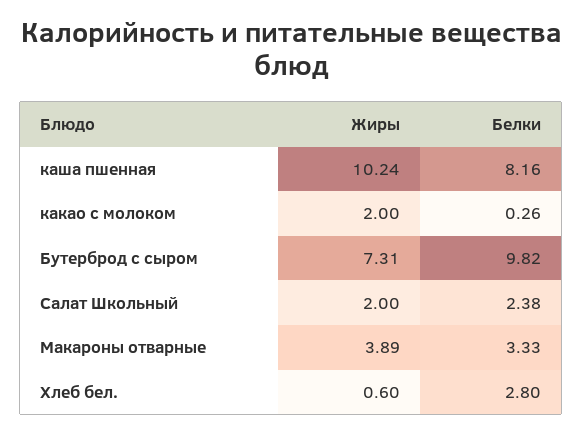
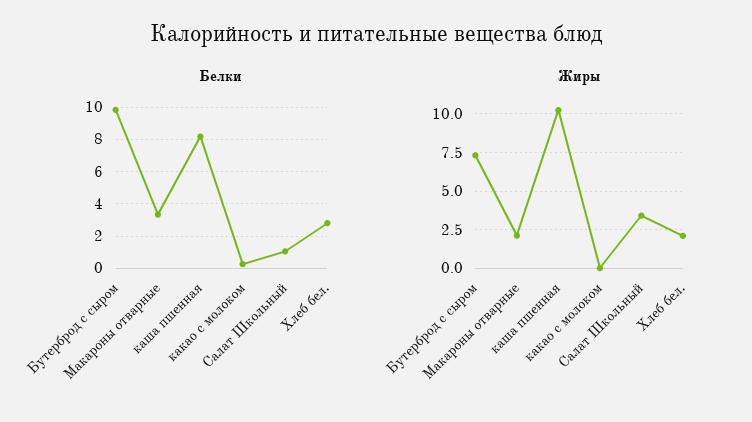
Жиры, какао с молоком: 2 -> 0
Жиры, Салат Школьный: 2 -> 3.5
Белки, Салат Школьный: 2.38 -> 1
Жиры, Макароны отварные: 3.89 -> 2
Жиры, Хлеб бел.: 0.6 -> 2

